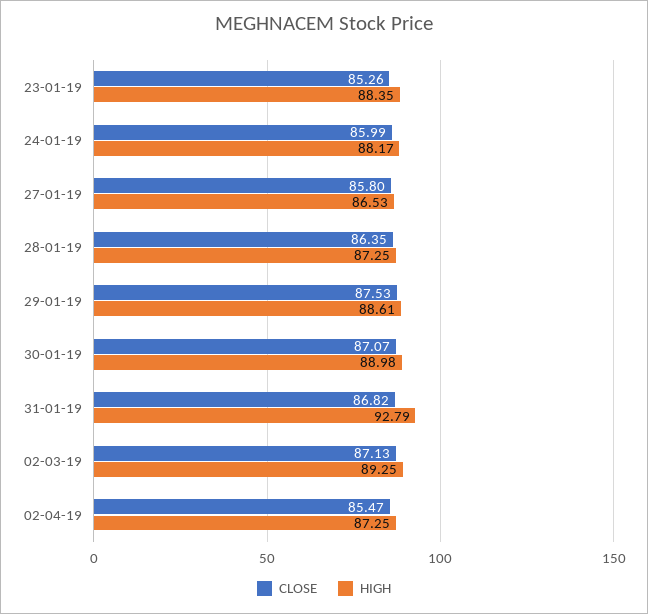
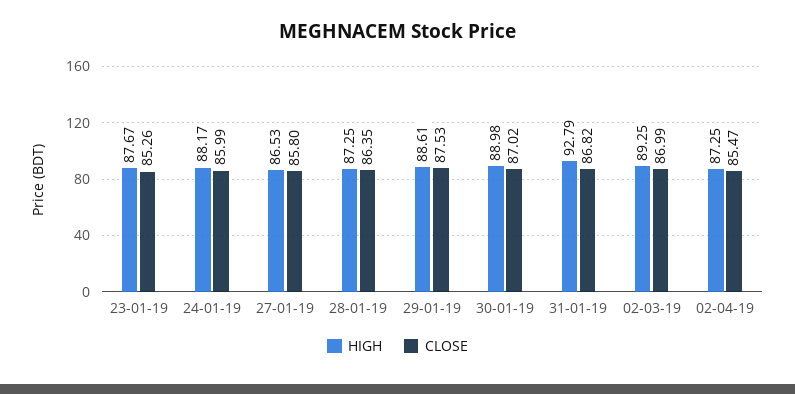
HIGH, 23-01-19: 88.35 -> 87.67
CLOSE, 30-01-19: 87.07 -> 87.02
CLOSE, 02-03-19: 87.13 -> 86.99

